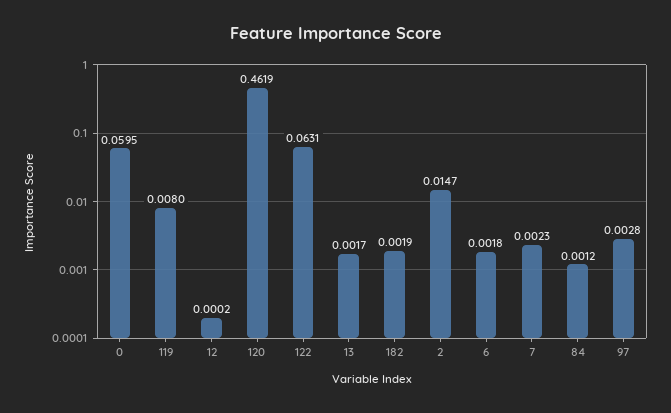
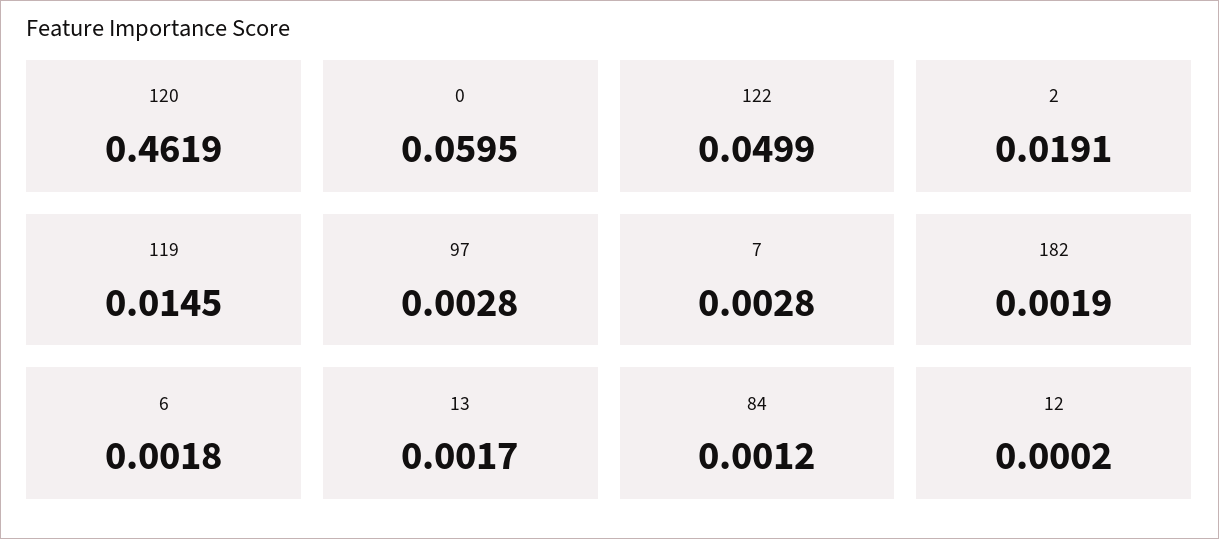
119: 0.008 -> 0.0145
122: 0.0631 -> 0.0499
2: 0.0147 -> 0.0191
7: 0.0023 -> 0.0028

